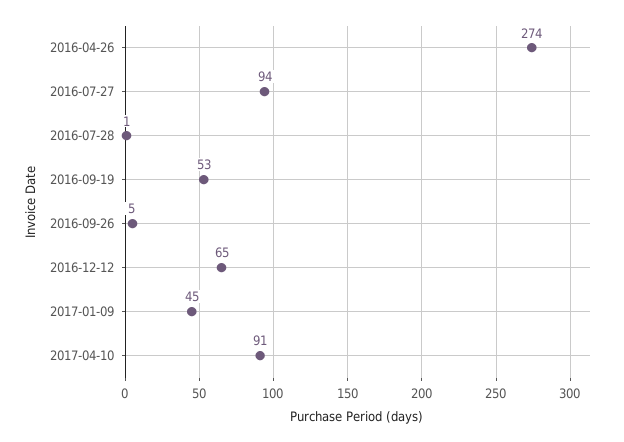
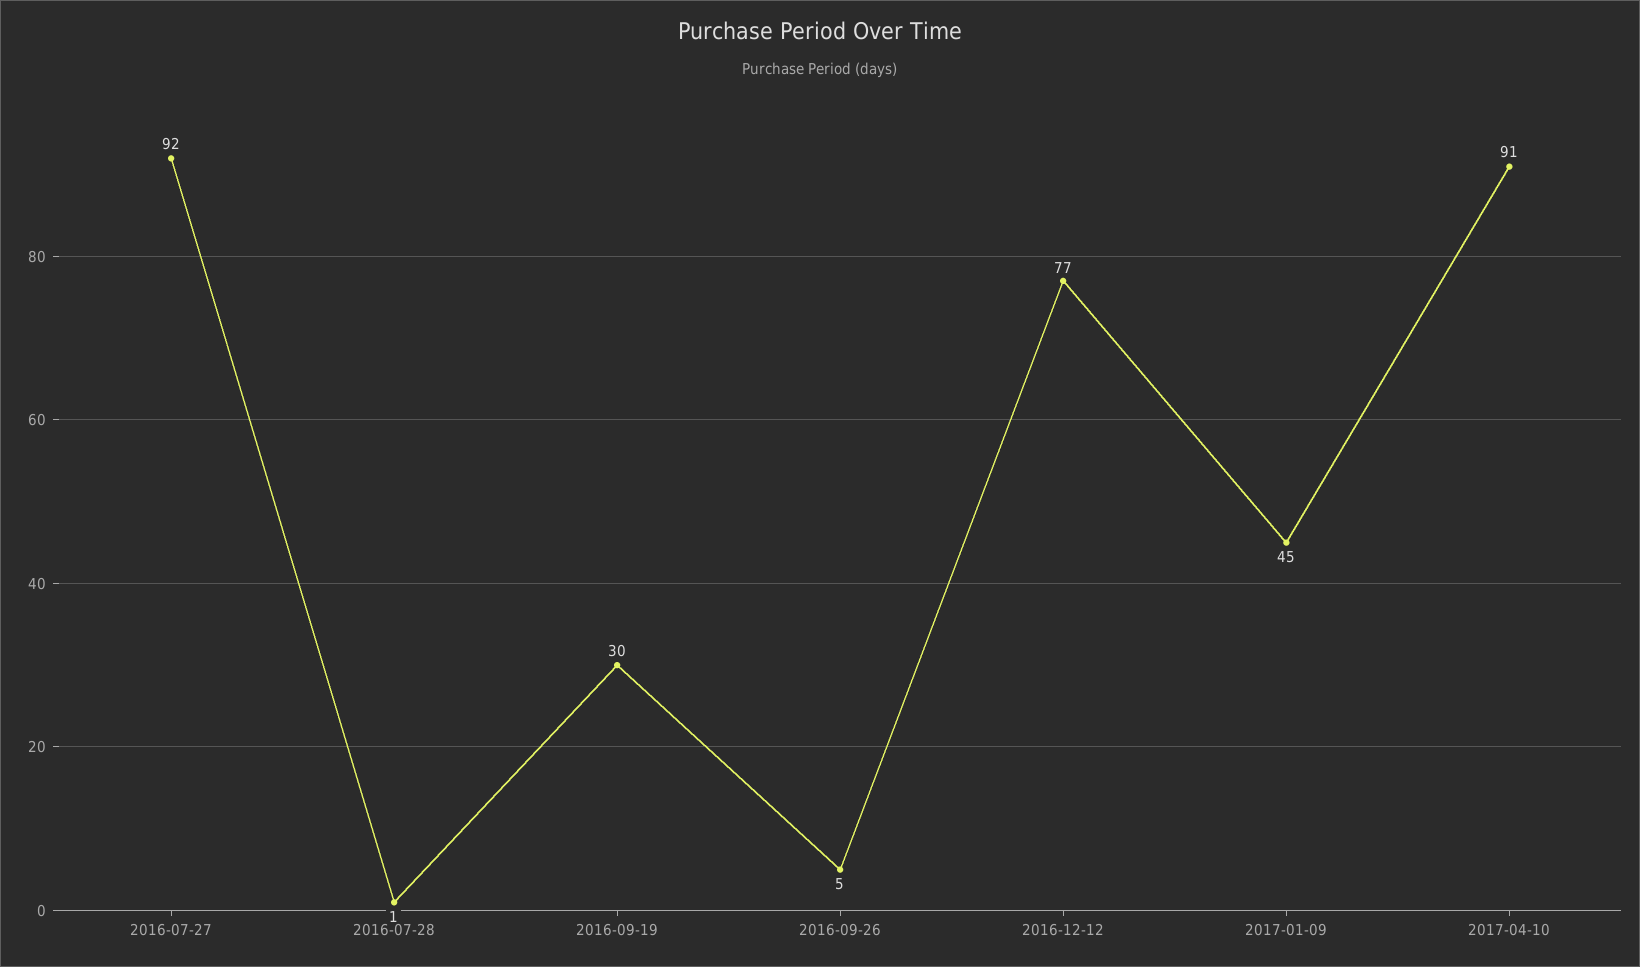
2016-04-26: 274 -> none
2016-07-27: 94 -> 92
2016-09-19: 53 -> 30
2016-12-12: 65 -> 77

